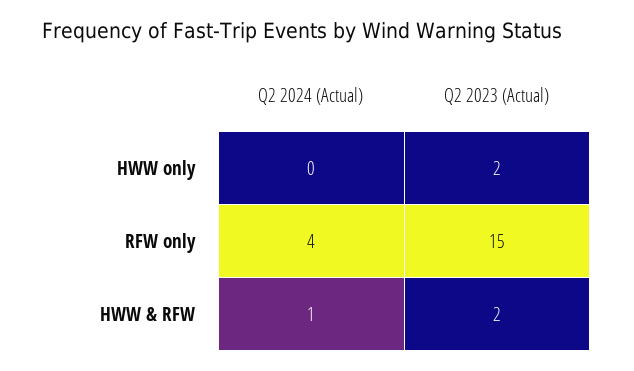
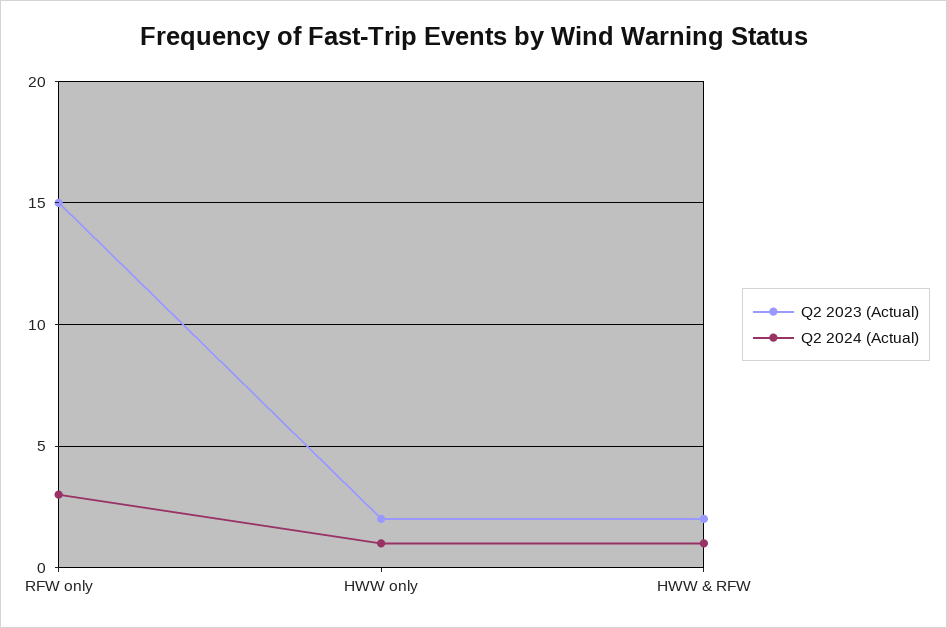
Q2 2024 (Actual), HWW only: 0 -> 1
Q2 2024 (Actual), RFW only: 4 -> 3

